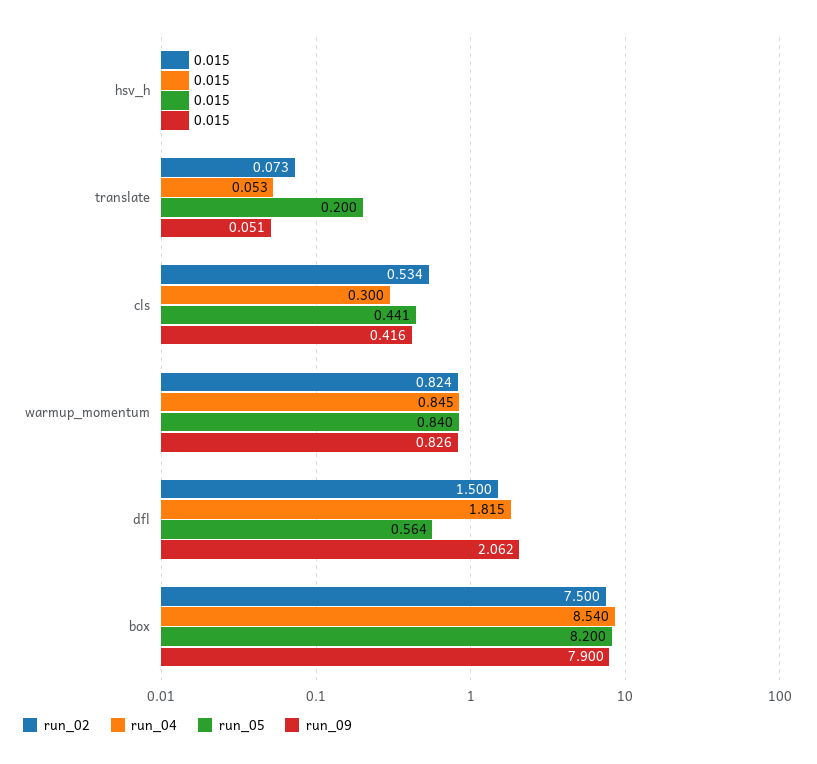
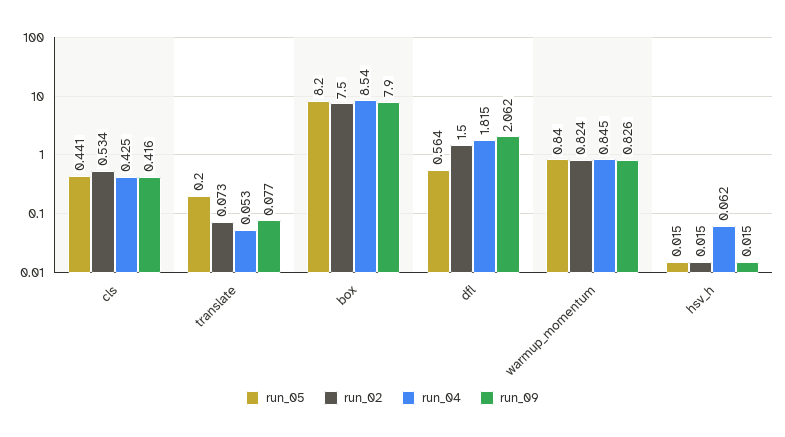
run_04, hsv_h: 0.015 -> 0.062
run_09, translate: 0.051 -> 0.077
run_04, cls: 0.3 -> 0.425

